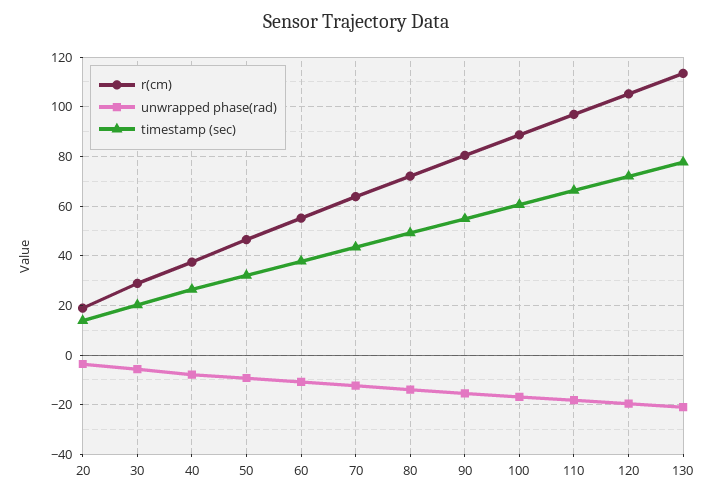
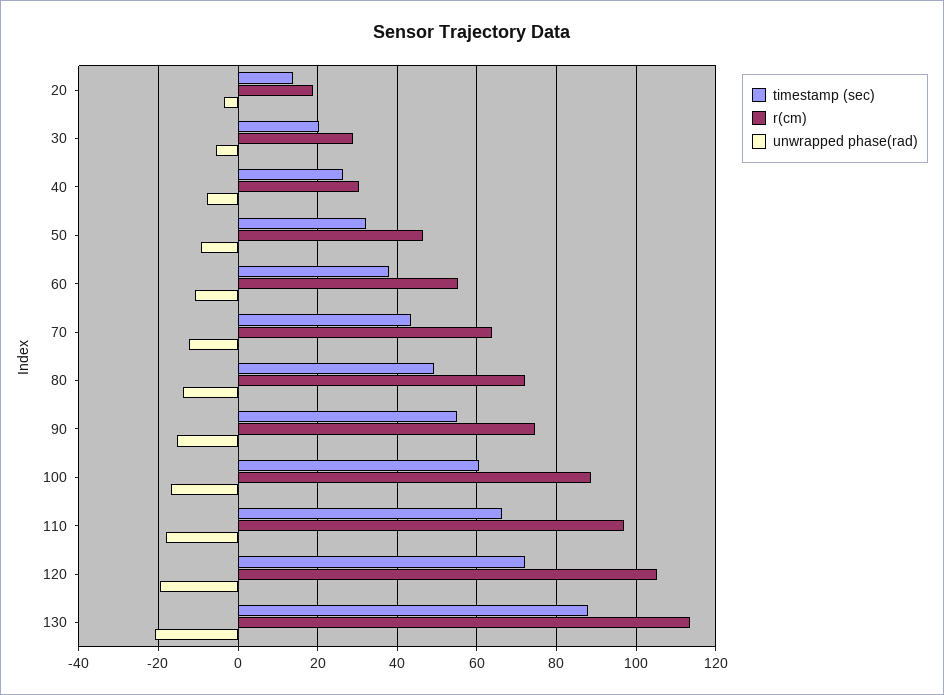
r(cm), 40: 37.5 -> 30
r(cm), 90: 80 -> 74
timestamp (sec), 130: 77.5 -> 88

